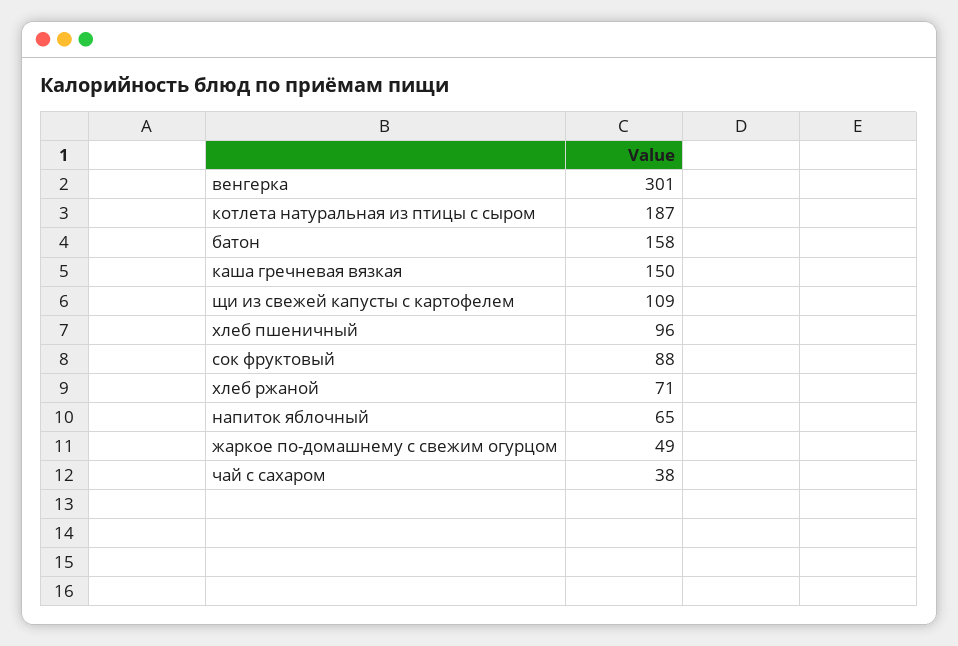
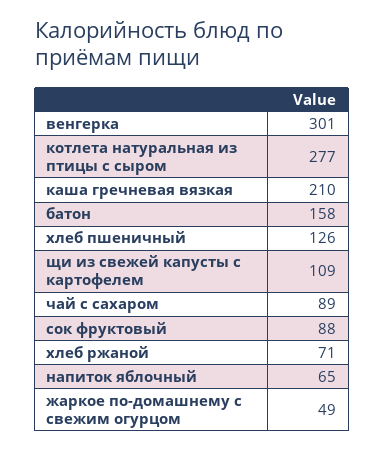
котлета натуральная из птицы с сыром: 187 -> 277
каша гречневая вязкая: 150 -> 210
хлеб пшеничный: 96 -> 126
чай с сахаром: 38 -> 89

